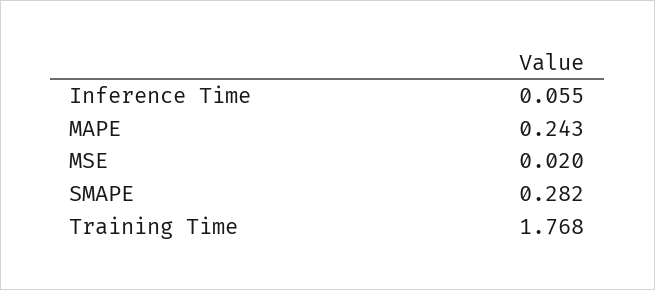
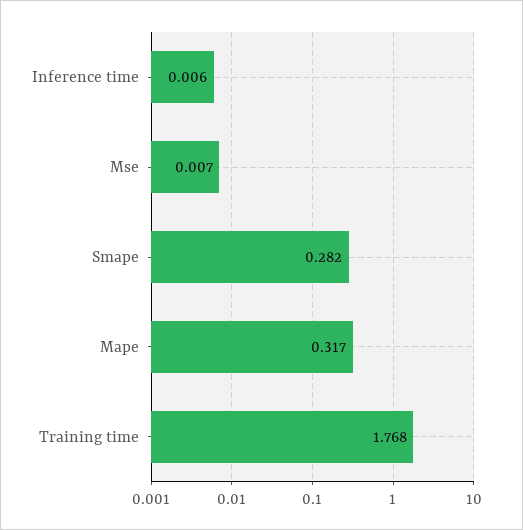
Inference Time: 0.055 -> 0.006
MAPE: 0.243 -> 0.317
MSE: 0.02 -> 0.007

